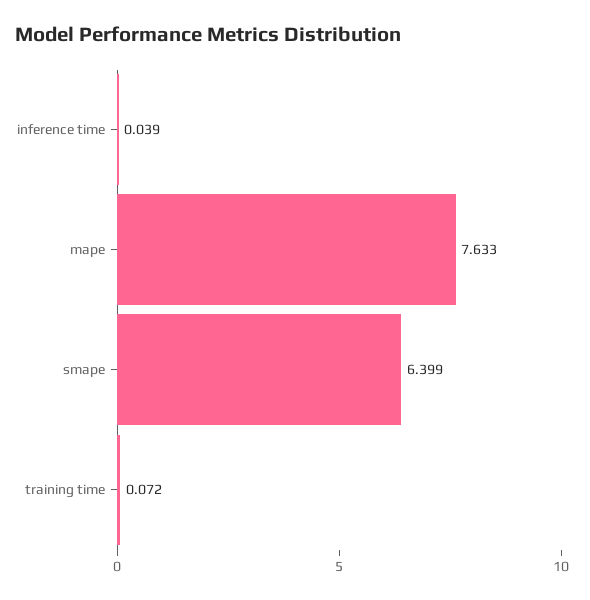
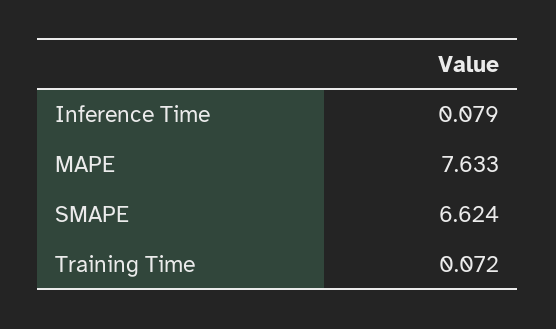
inference time: 0.039 -> 0.079
smape: 6.399 -> 6.624

